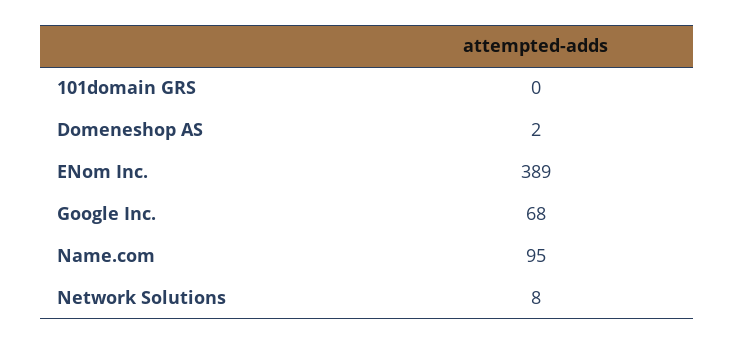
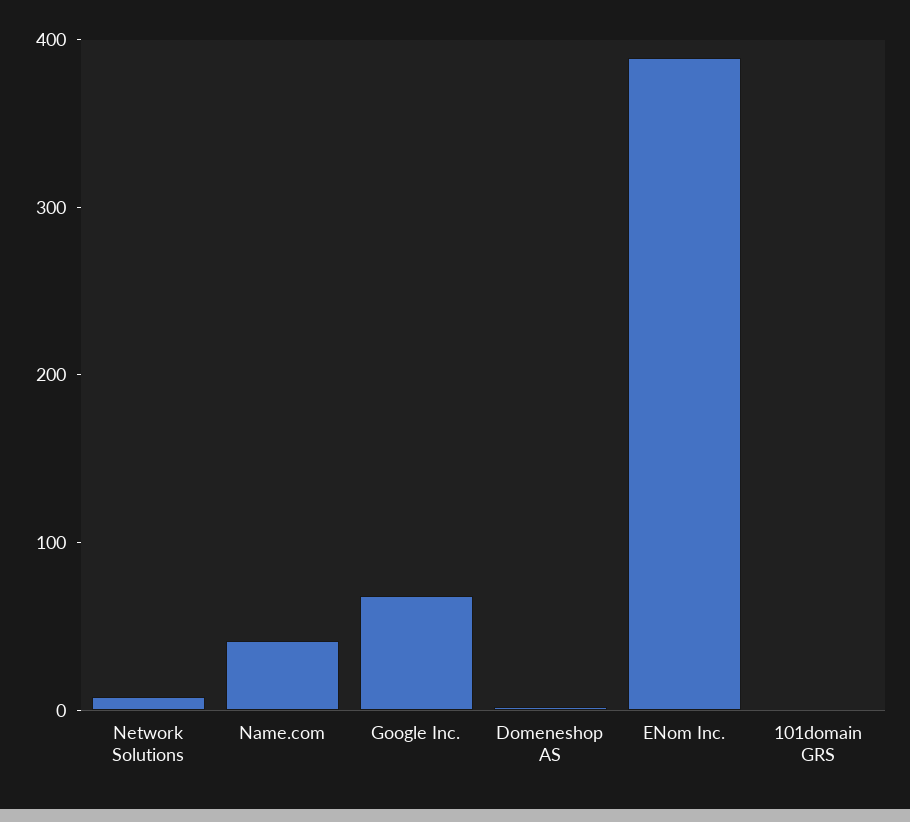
Name.com: 95 -> 40

